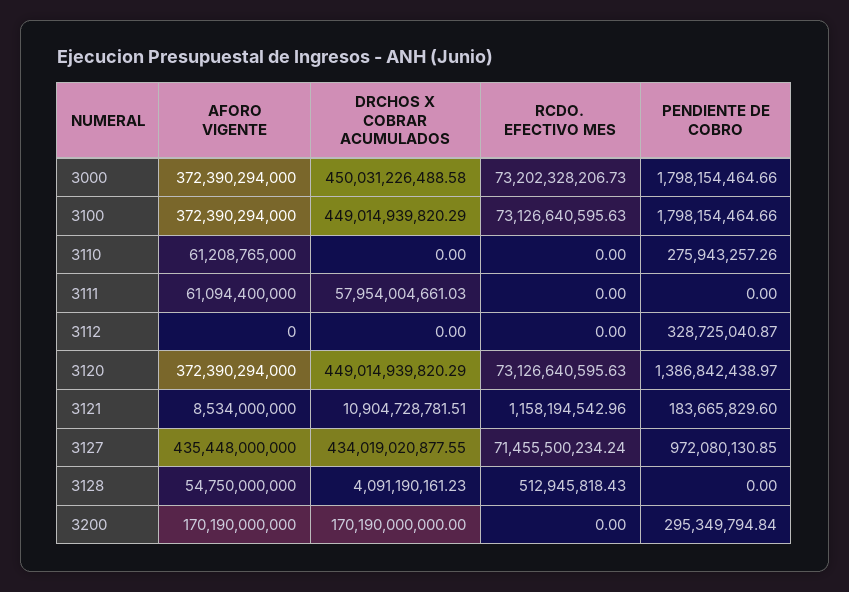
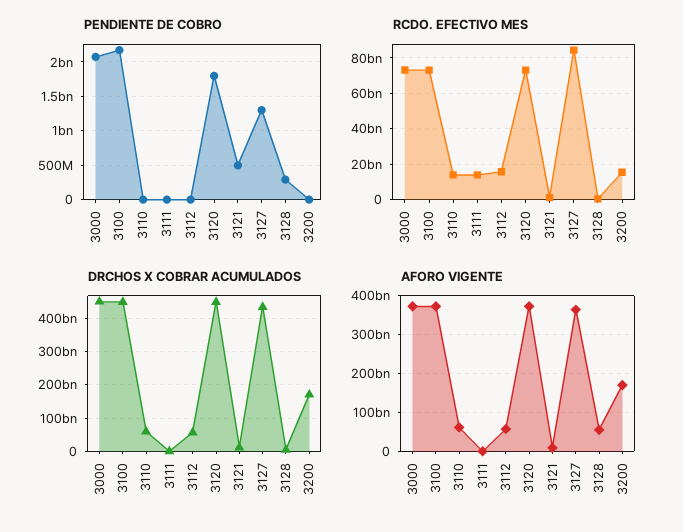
PENDIENTE DE COBRO, 3000: 1798154464.66 -> 2100000000
PENDIENTE DE COBRO, 3100: 1798154464.66 -> 2200000000
DRCHOS X COBRAR ACUMULADOS, 3110: 0 -> 60000000000
RCDO. EFECTIVO MES, 3110: 0 -> 15000000000
PENDIENTE DE COBRO, 3110: 275943257.26 -> 0
AFORO VIGENTE, 3111: 61094400000 -> 0
DRCHOS X COBRAR ACUMULADOS, 3111: 57954004661.03 -> 0
RCDO. EFECTIVO MES, 3111: 0 -> 15000000000
AFORO VIGENTE, 3112: 0 -> 60000000000
DRCHOS X COBRAR ACUMULADOS, 3112: 0 -> 60000000000
RCDO. EFECTIVO MES, 3112: 0 -> 15000000000
PENDIENTE DE COBRO, 3112: 328725040.87 -> 0
PENDIENTE DE COBRO, 3120: 1386842438.97 -> 1800000000
PENDIENTE DE COBRO, 3121: 183665829.6 -> 500000000
AFORO VIGENTE, 3127: 435448000000 -> 360000000000
RCDO. EFECTIVO MES, 3127: 71455500234.24 -> 85000000000
PENDIENTE DE COBRO, 3127: 972080130.85 -> 1300000000
PENDIENTE DE COBRO, 3128: 0 -> 300000000
RCDO. EFECTIVO MES, 3200: 0 -> 15000000000
PENDIENTE DE COBRO, 3200: 295349794.84 -> 0

